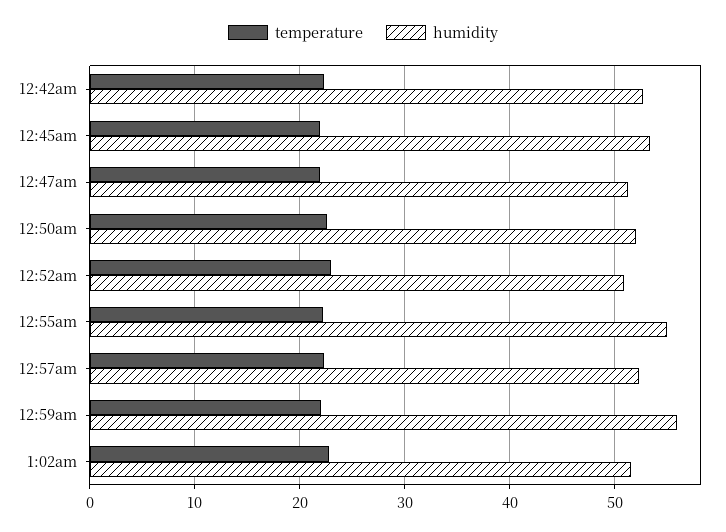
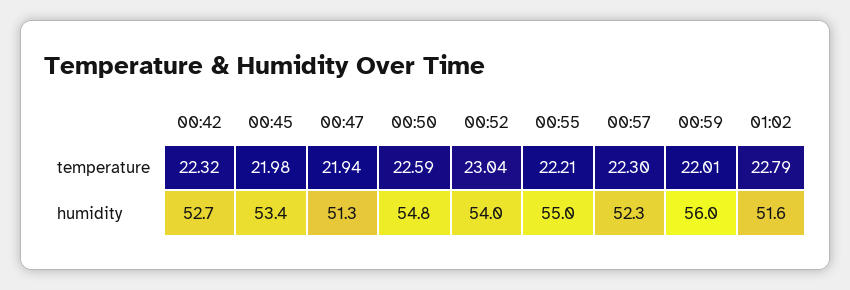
humidity, 12:50am: 52 -> 54.8
humidity, 12:52am: 51 -> 54

